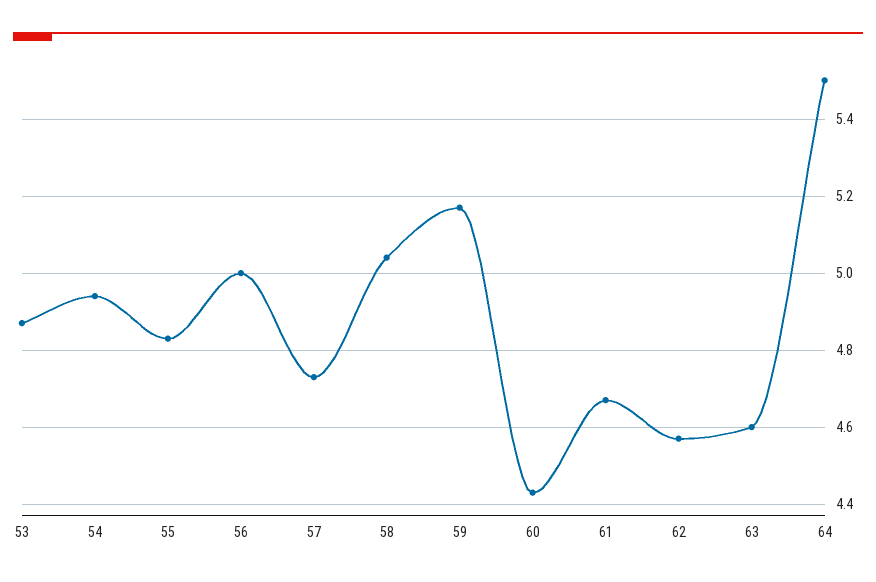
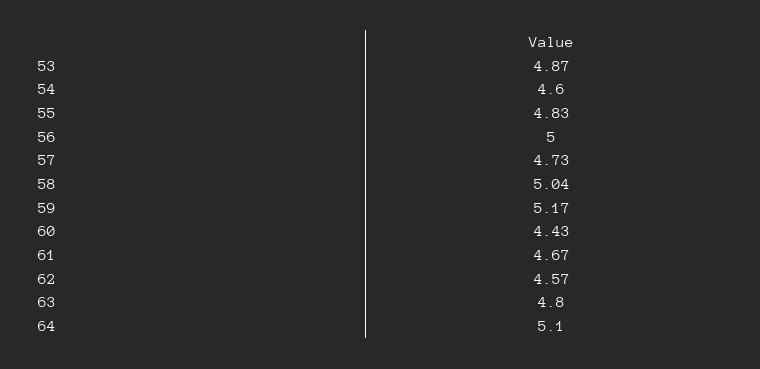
54: 4.95 -> 4.6
63: 4.6 -> 4.8
64: 5.5 -> 5.1

